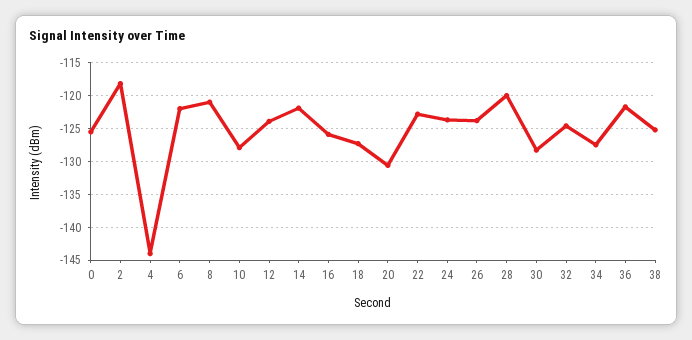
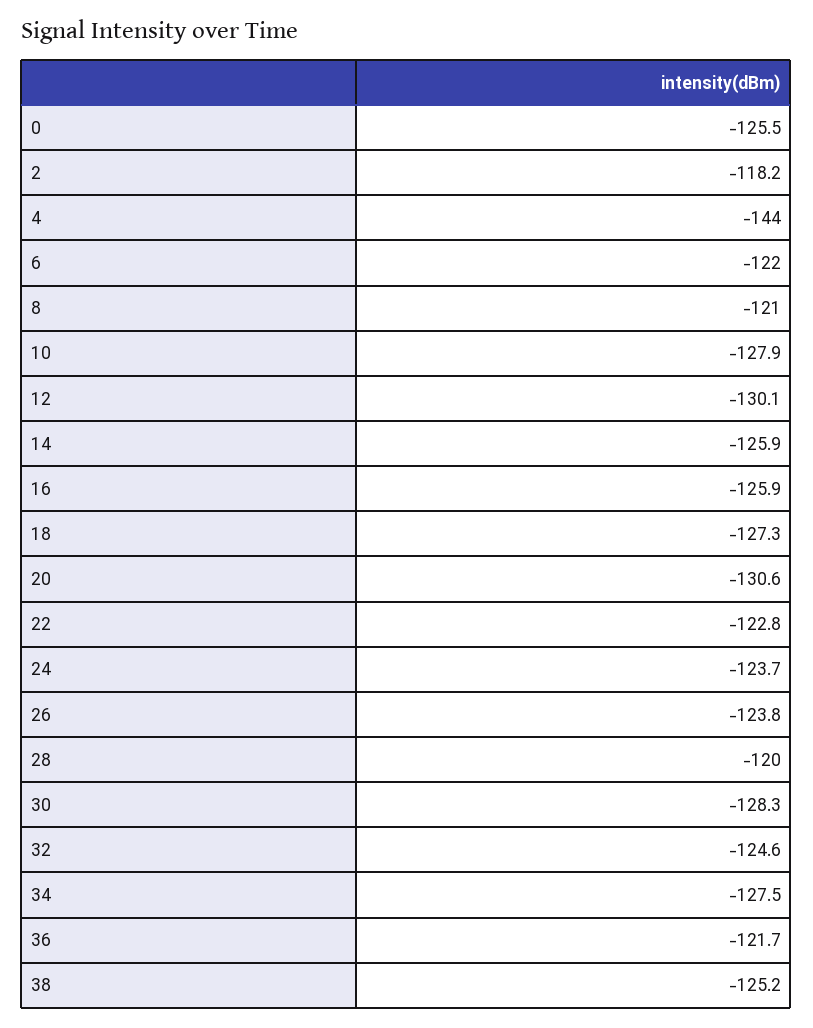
12: -124 -> -130.1
14: -122 -> -125.9

